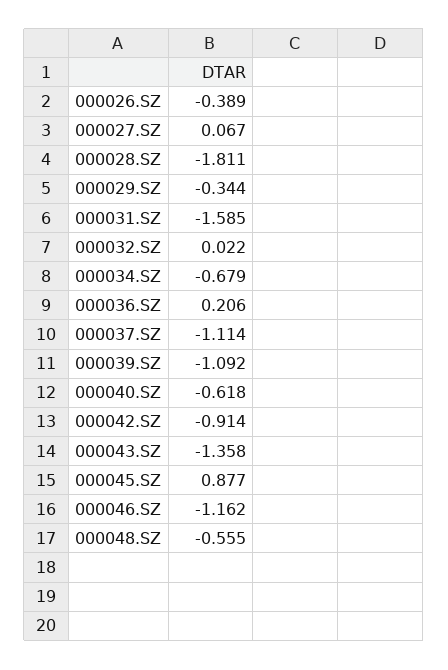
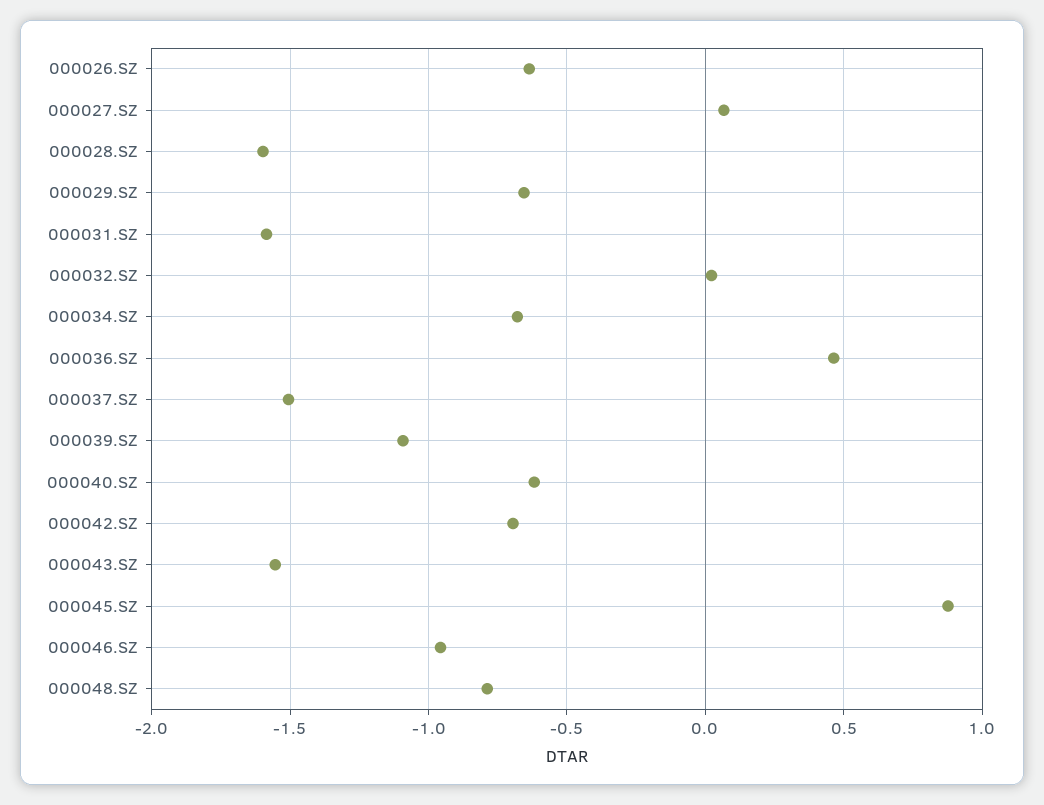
000026.SZ: -0.389 -> -0.65
000028.SZ: -1.811 -> -1.6
000029.SZ: -0.344 -> -0.65
000036.SZ: 0.206 -> 0.45
000037.SZ: -1.114 -> -1.5
000042.SZ: -0.914 -> -0.7
000043.SZ: -1.358 -> -1.55
000046.SZ: -1.162 -> -0.95
000048.SZ: -0.555 -> -0.8

